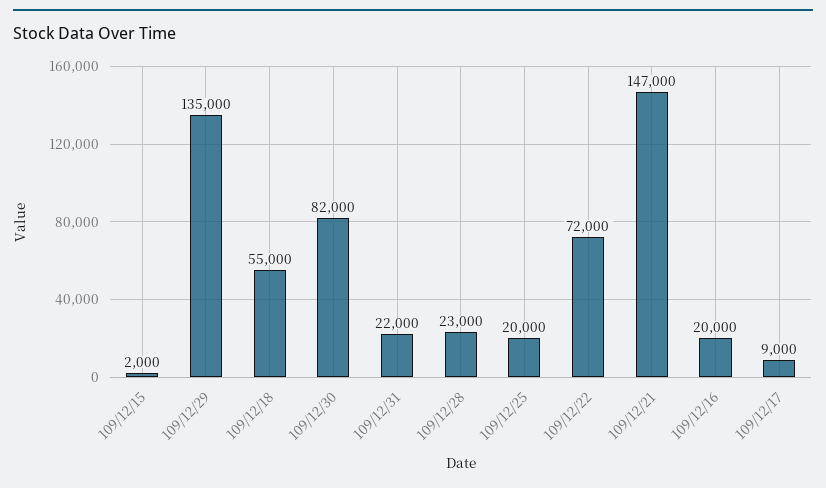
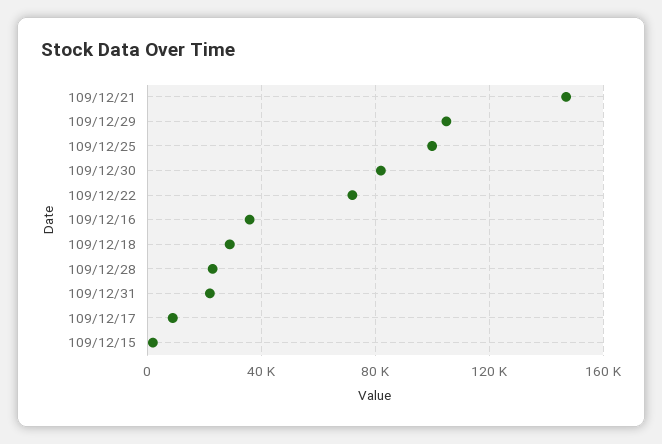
109/12/29: 135000 -> 105000
109/12/18: 55000 -> 30000
109/12/25: 20000 -> 100000
109/12/16: 20000 -> 35000

